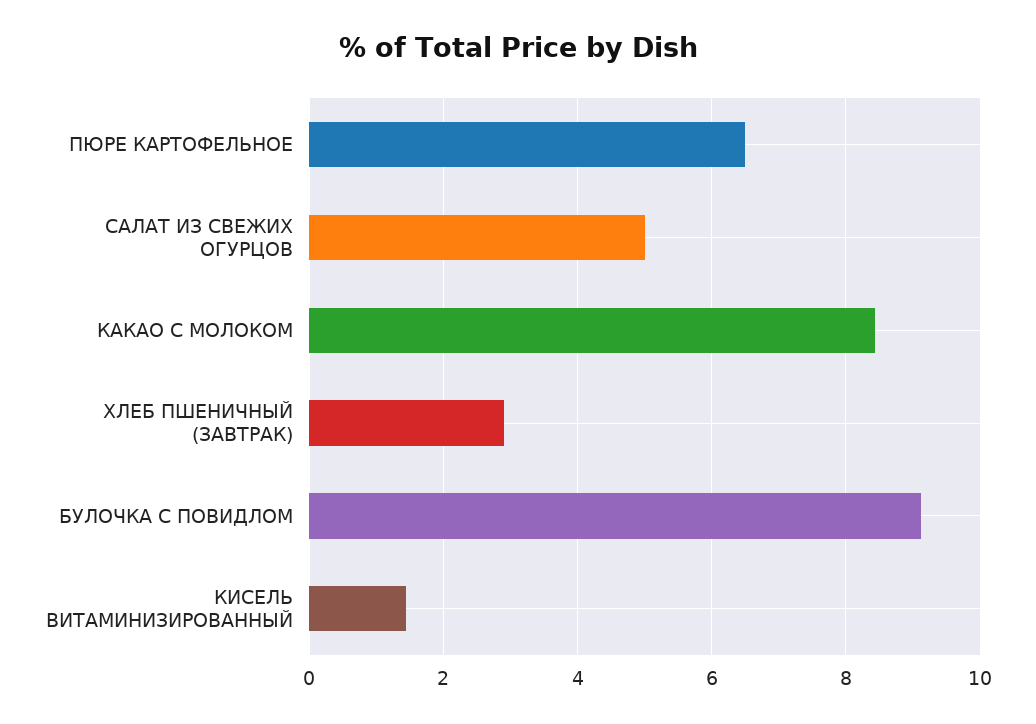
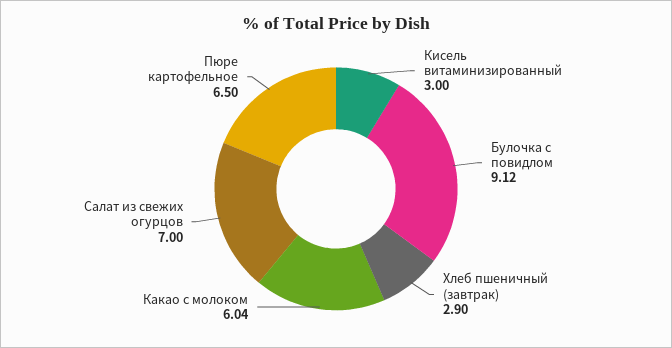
САЛАТ ИЗ СВЕЖИХ ОГУРЦОВ: 5 -> 7
КАКАО С МОЛОКОМ: 8.4 -> 6.04
КИСЕЛЬ ВИТАМИНИЗИРОВАННЫЙ: 1.4 -> 3

